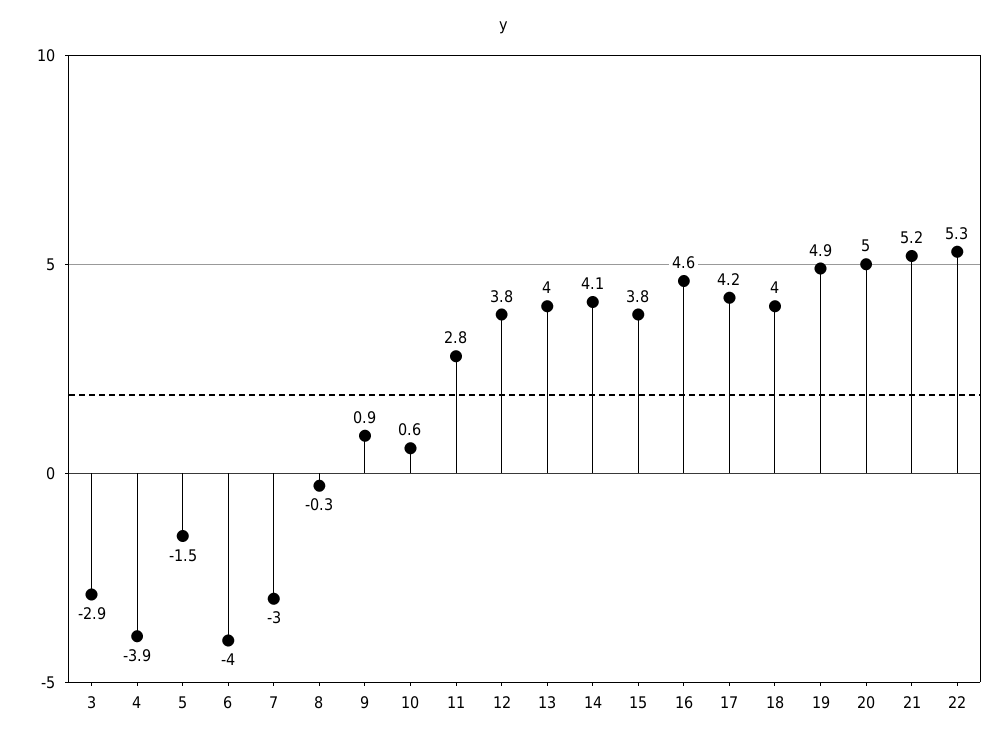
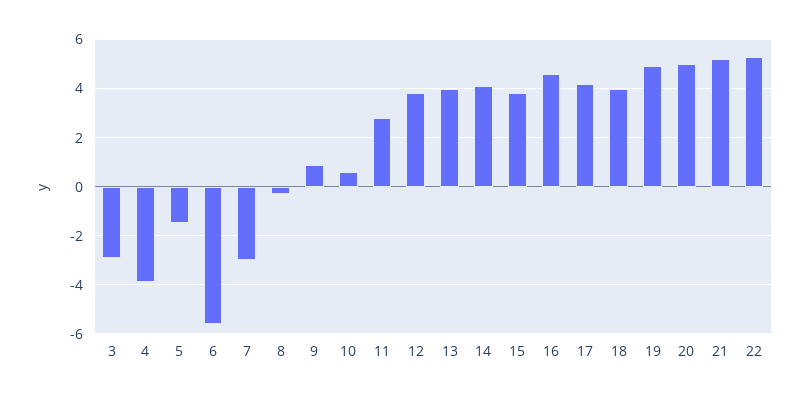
6: -4 -> -5.5

